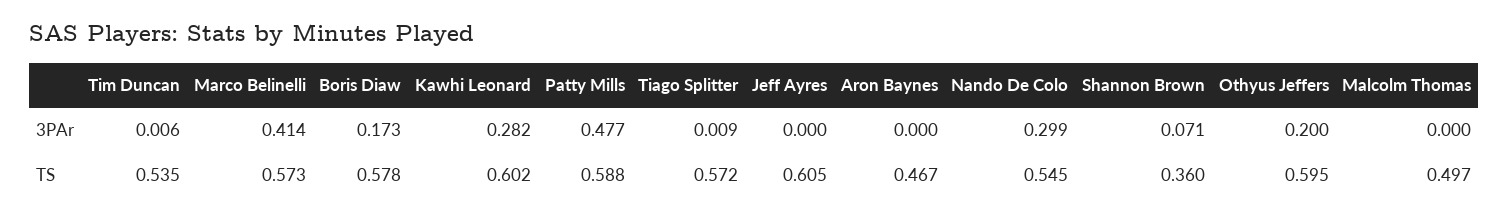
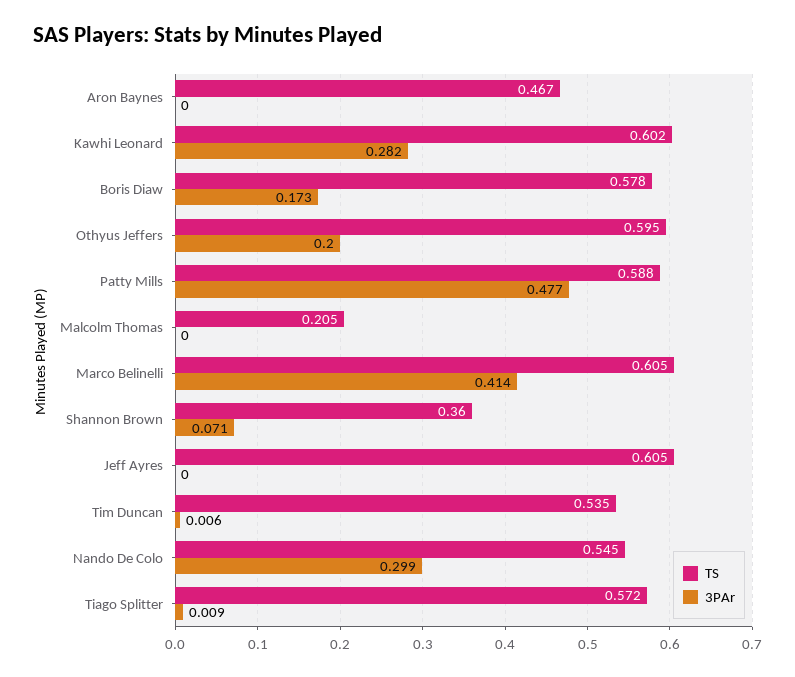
TS, Marco Belinelli: 0.573 -> 0.605
TS, Malcolm Thomas: 0.497 -> 0.205

